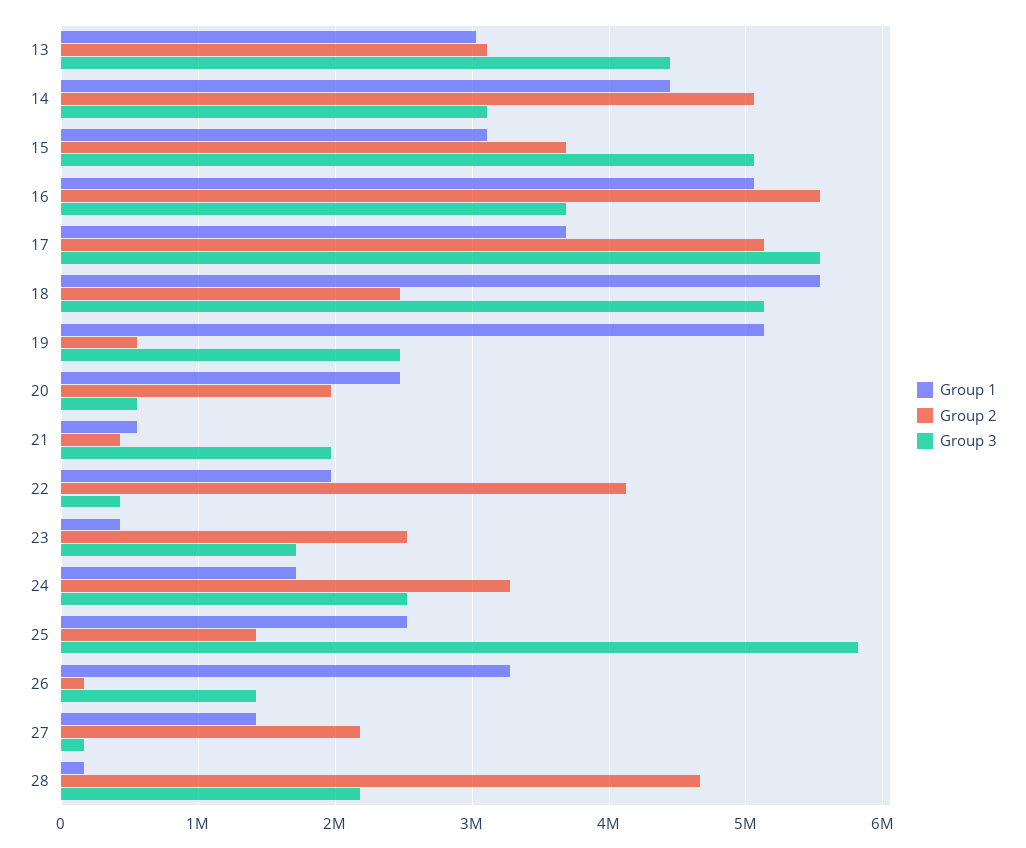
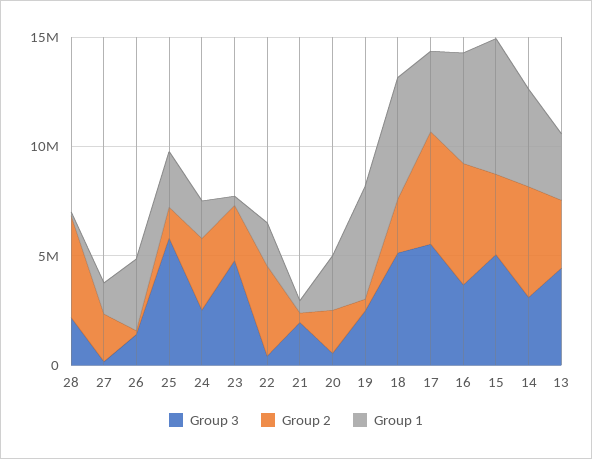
Group 1, 15: 3100000 -> 6000000
Group 3, 23: 1700000 -> 5000000

